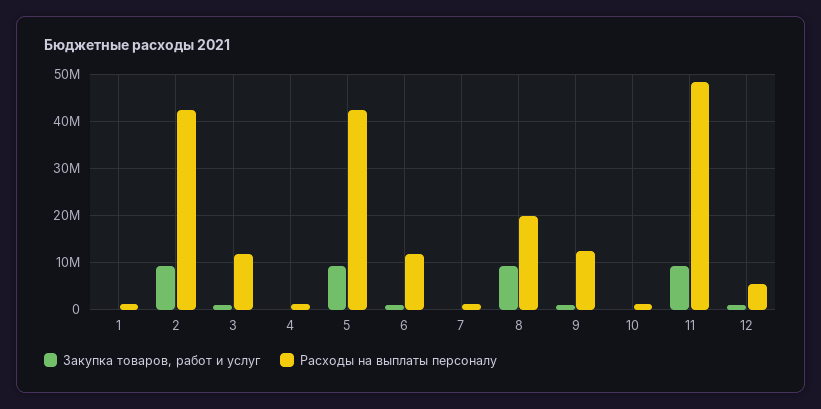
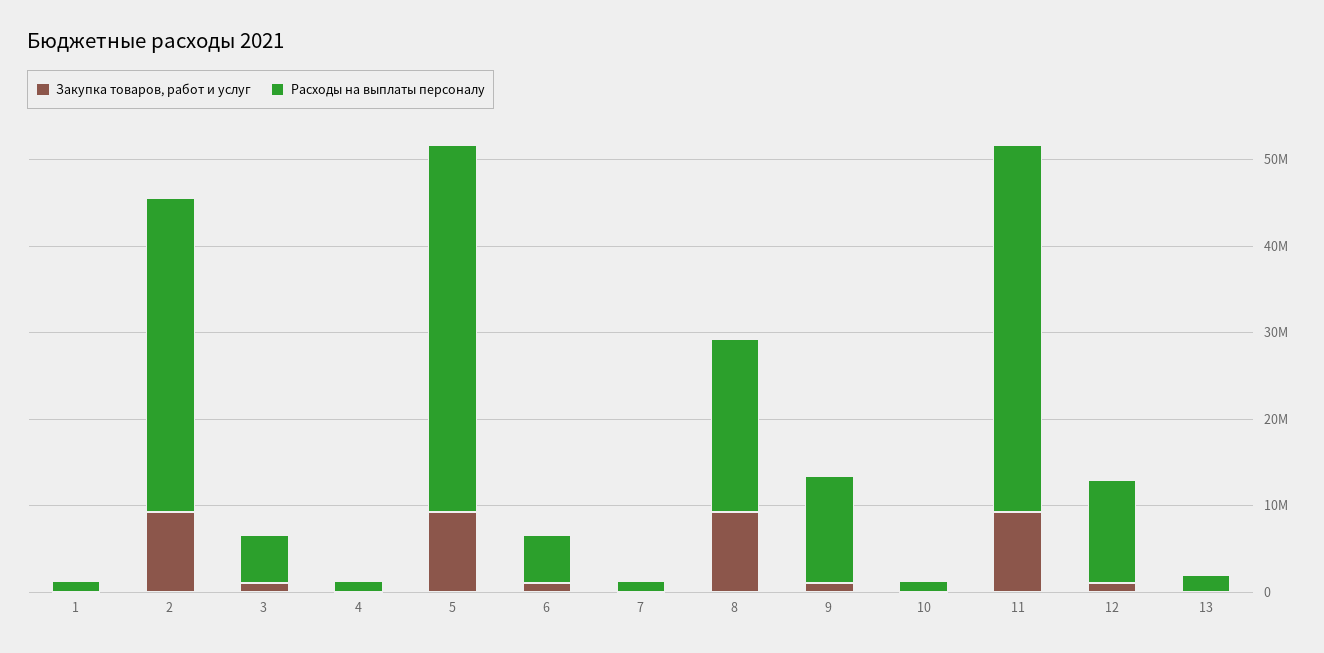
Расходы на выплаты персоналу, 2: 42000000 -> 36000000
Расходы на выплаты персоналу, 3: 12000000 -> 6000000
Расходы на выплаты персоналу, 6: 12000000 -> 6000000
Расходы на выплаты персоналу, 11: 48000000 -> 42000000
Расходы на выплаты персоналу, 12: 6000000 -> 12000000
Закупка товаров, работ и услуг, 13: none -> 0
Расходы на выплаты персоналу, 13: none -> 2000000

